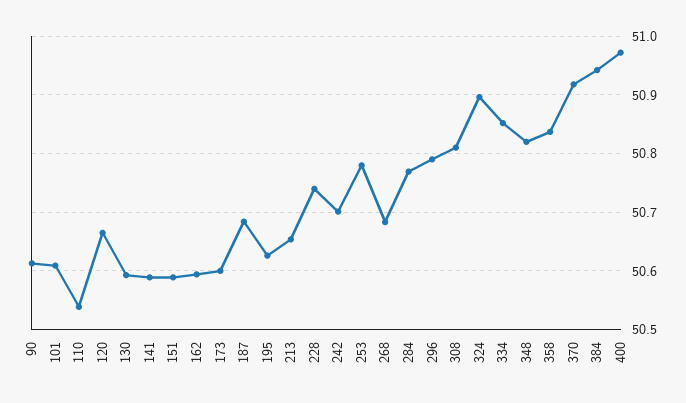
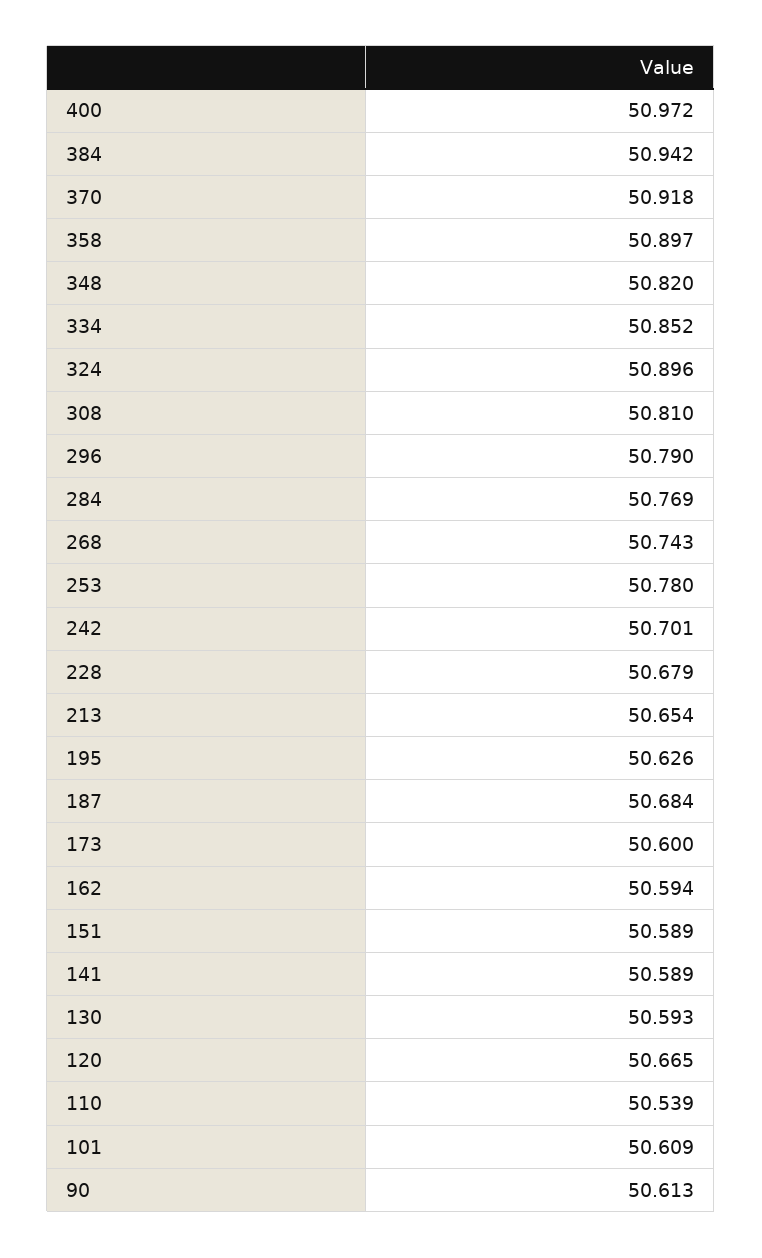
228: 50.74 -> 50.679
268: 50.68 -> 50.743
358: 50.84 -> 50.897

